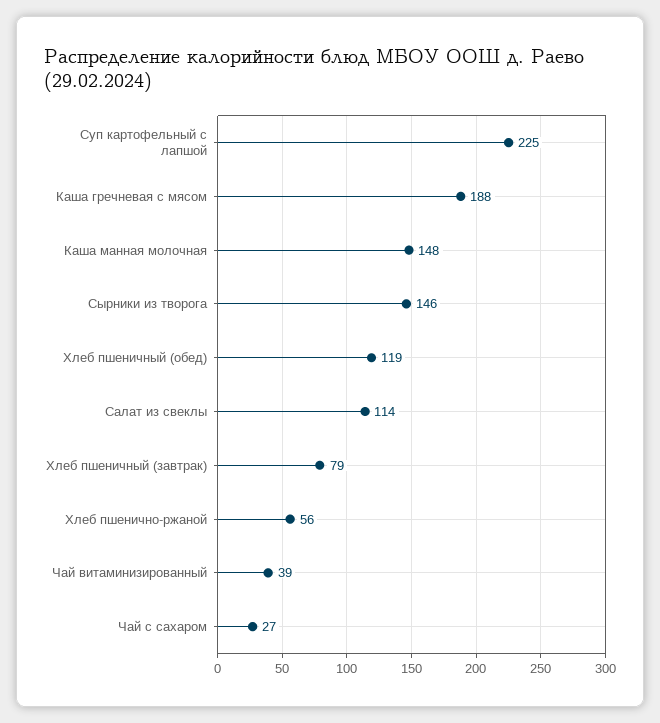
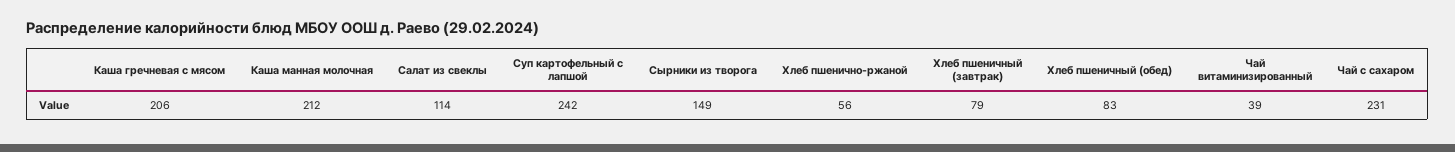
Суп картофельный с лапшой: 225 -> 242
Каша гречневая с мясом: 188 -> 206
Каша манная молочная: 148 -> 212
Сырники из творога: 146 -> 149
Хлеб пшеничный (обед): 119 -> 83
Чай с сахаром: 27 -> 231

